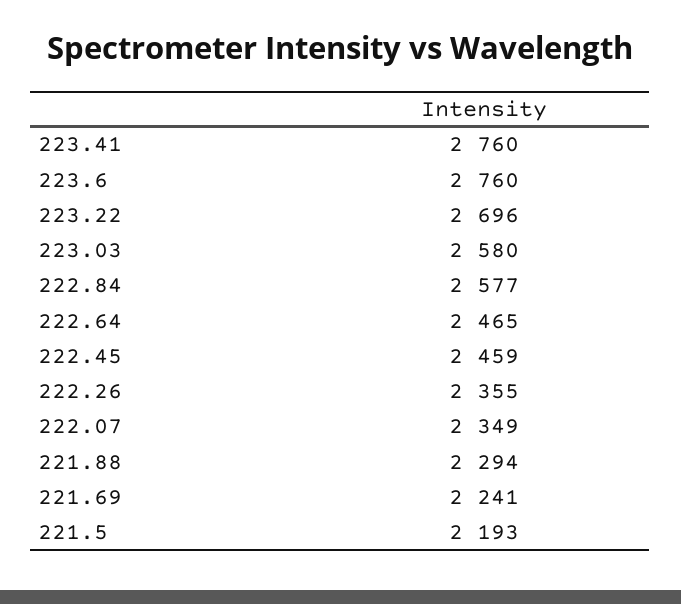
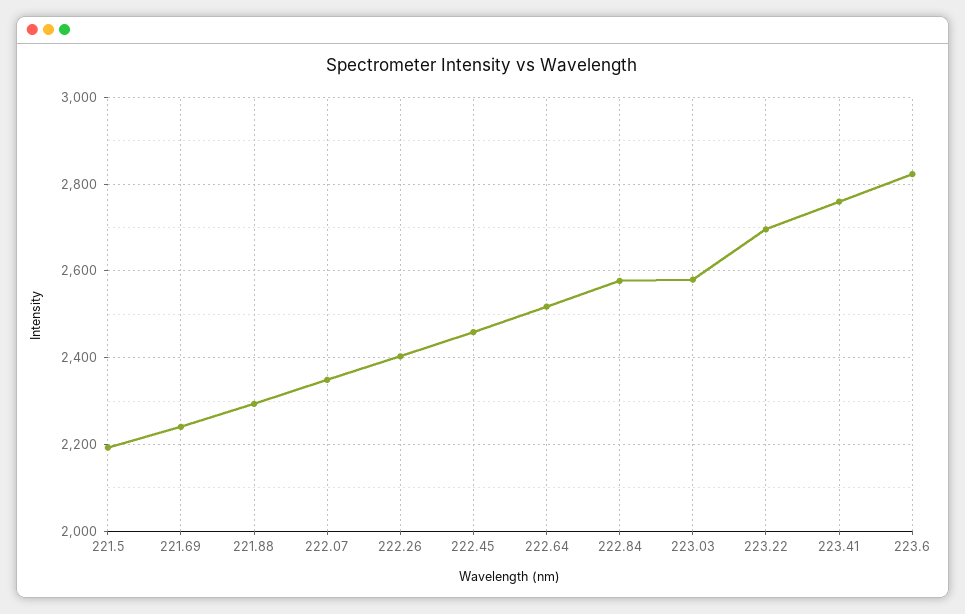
223.6: 2760 -> 2820
222.64: 2465 -> 2520
222.26: 2355 -> 2400

